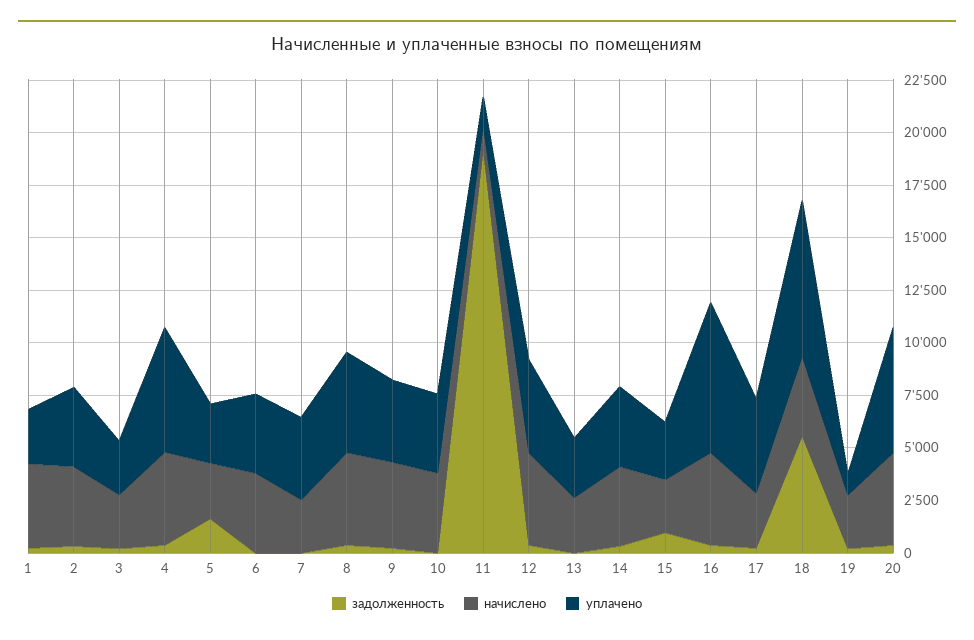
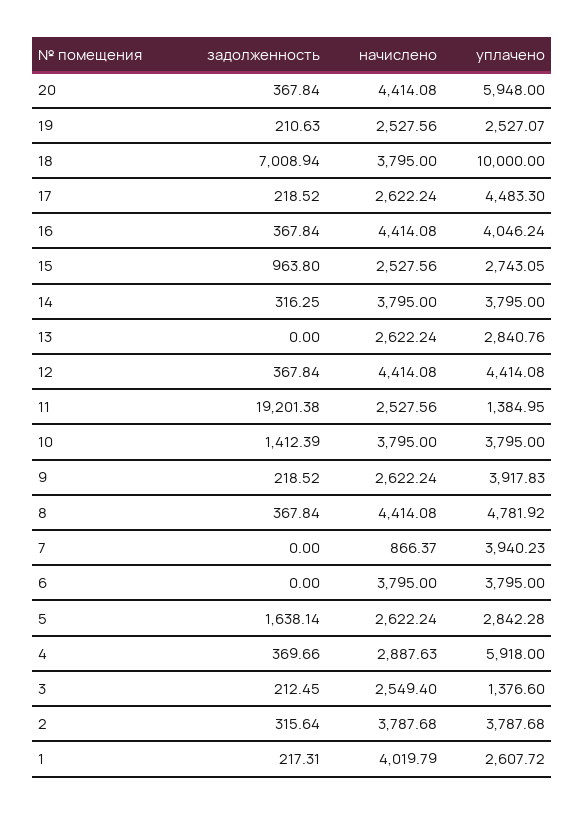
уплачено, 3: 2500 -> 1376.6
начислено, 4: 4500 -> 2887.63
начислено, 7: 2500 -> 866.37
начислено, 9: 4000 -> 2622.24
задолженность, 10: 0 -> 1412.39
начислено, 11: 1000 -> 2527.56
уплачено, 16: 7000 -> 4046.24
задолженность, 18: 5500 -> 7008.94
уплачено, 18: 7500 -> 10000
уплачено, 19: 1000 -> 2527.07

